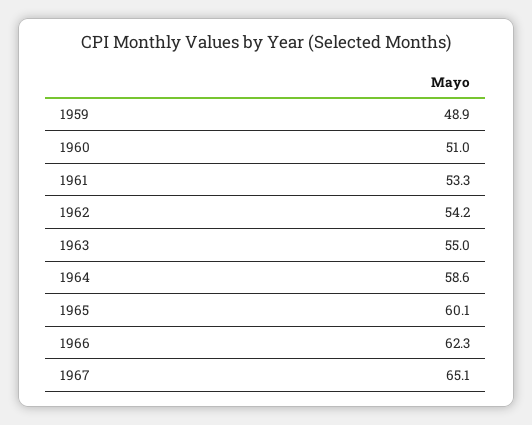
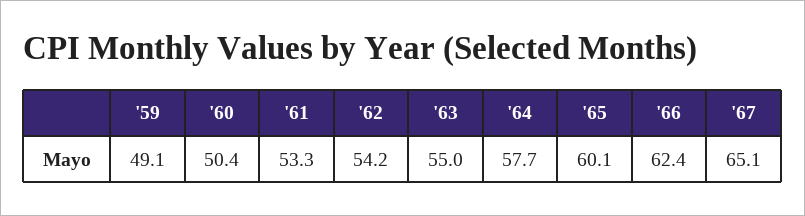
1959: 48.9 -> 49.1
1960: 51 -> 50.4
1964: 58.6 -> 57.7
1966: 62.3 -> 62.4

